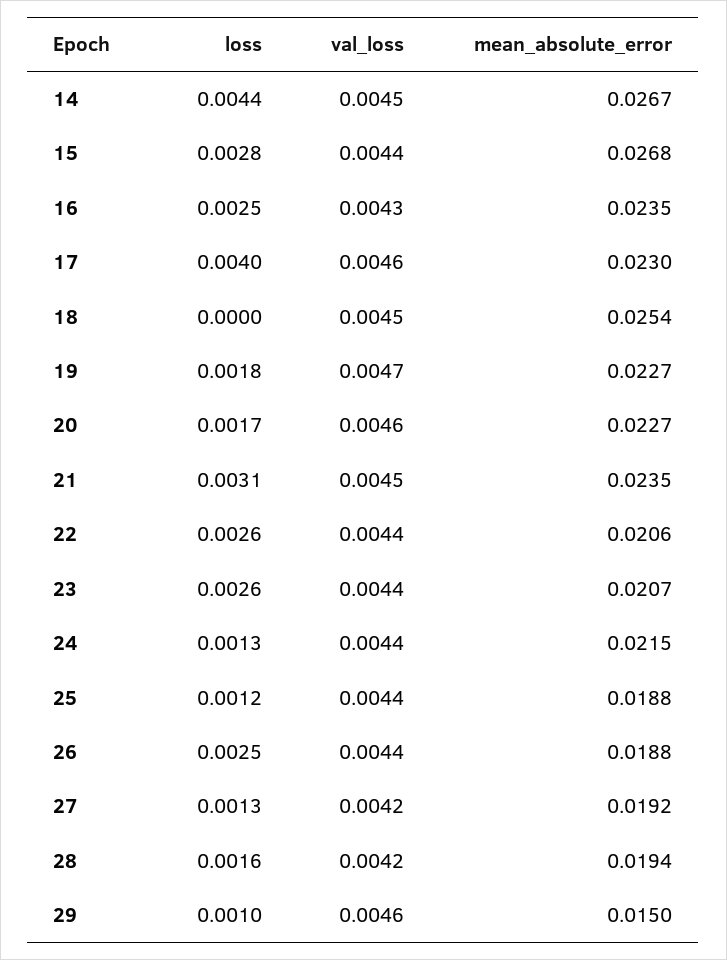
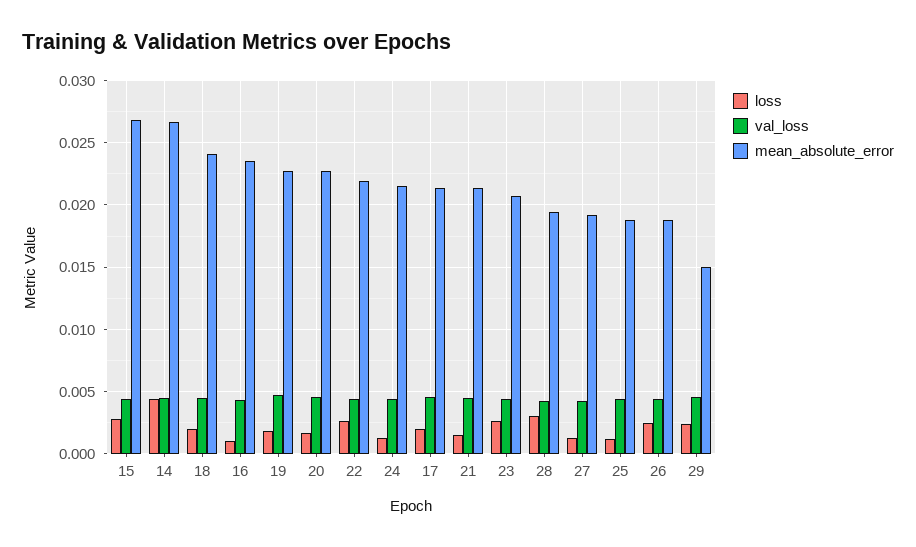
loss, 16: 0.0025 -> 0.001
loss, 17: 0.004 -> 0.002
mean_absolute_error, 17: 0.023 -> 0.0215
loss, 18: 0 -> 0.002
mean_absolute_error, 18: 0.0254 -> 0.024
loss, 21: 0.0031 -> 0.0015
mean_absolute_error, 21: 0.0235 -> 0.0215
mean_absolute_error, 22: 0.0206 -> 0.022
loss, 28: 0.0016 -> 0.003
loss, 29: 0.001 -> 0.0025

